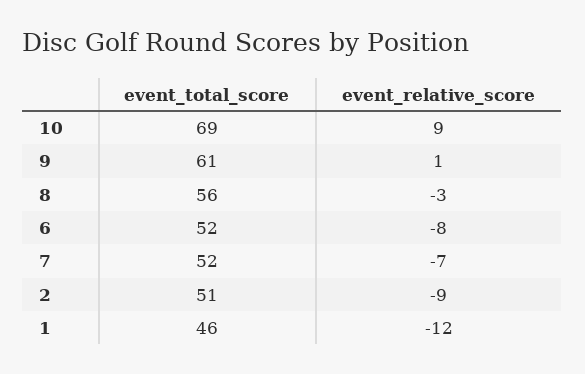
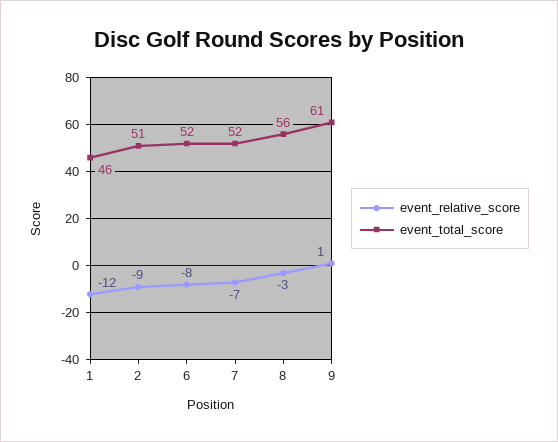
event_total_score, 10: 69 -> none
event_relative_score, 10: 9 -> none

